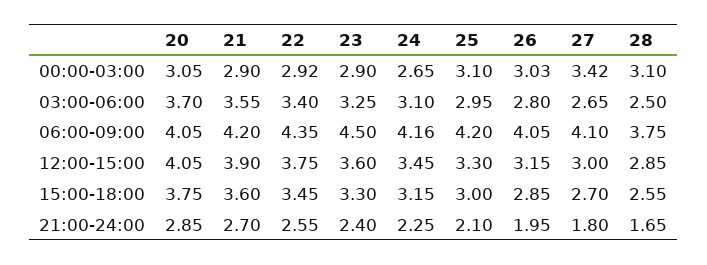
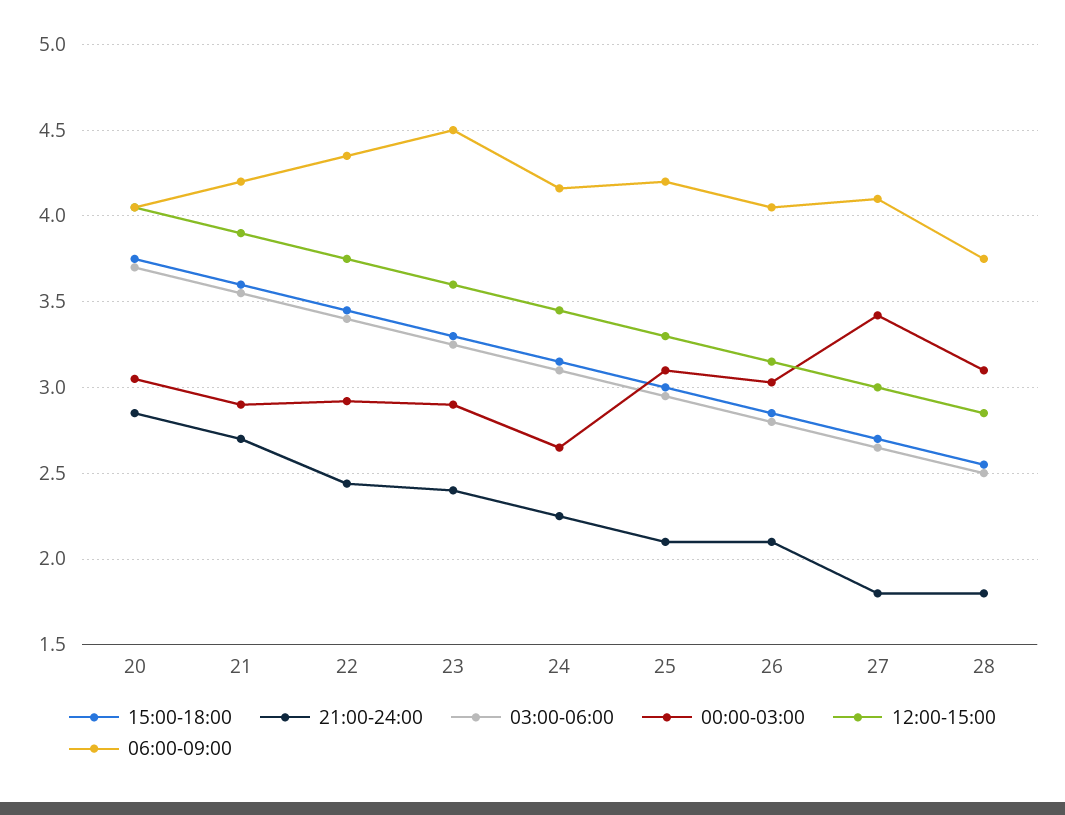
21:00-24:00, 22: 2.55 -> 2.45
21:00-24:00, 26: 1.95 -> 2.1
21:00-24:00, 28: 1.65 -> 1.8

